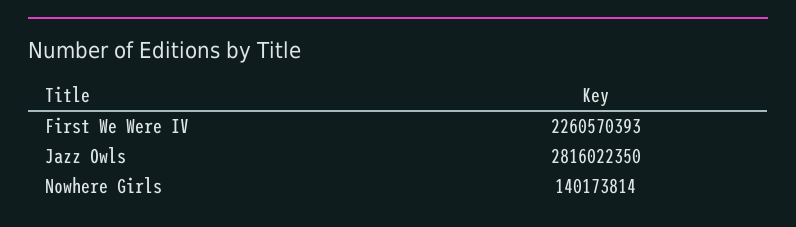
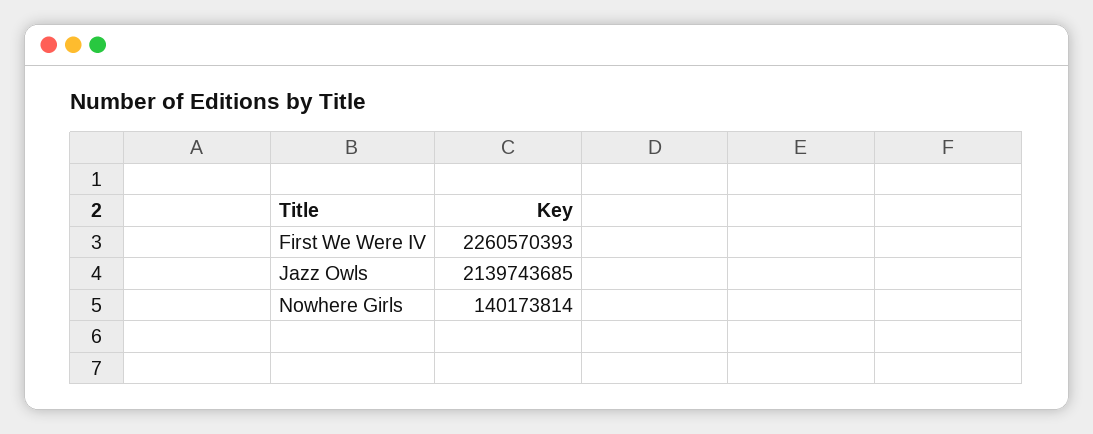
Jazz Owls: 2816022350 -> 2139743685

